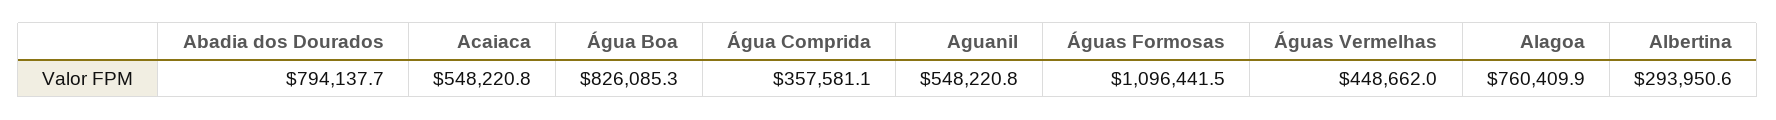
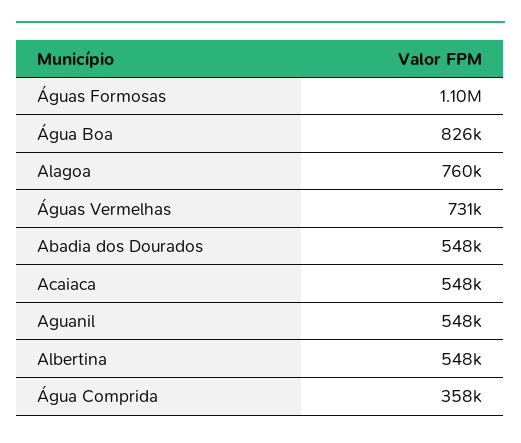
Abadia dos Dourados: 794137.7 -> 548000
Águas Vermelhas: 448662 -> 731000
Albertina: 293950.6 -> 548000

